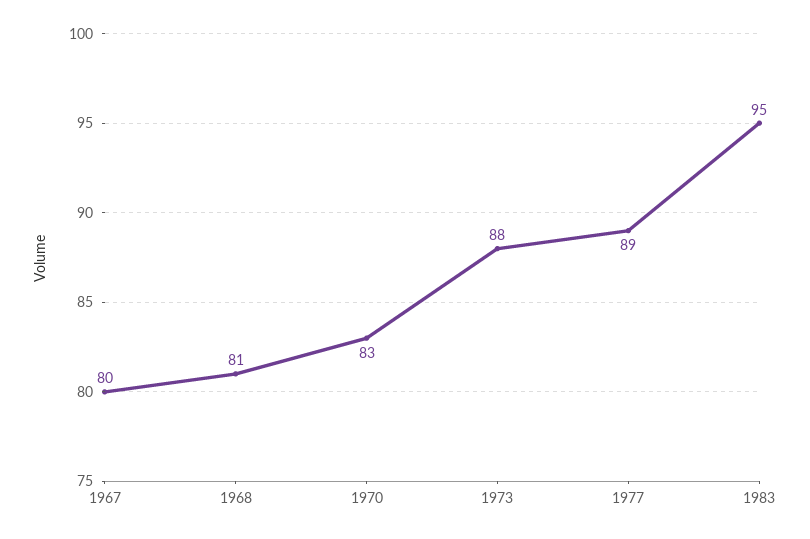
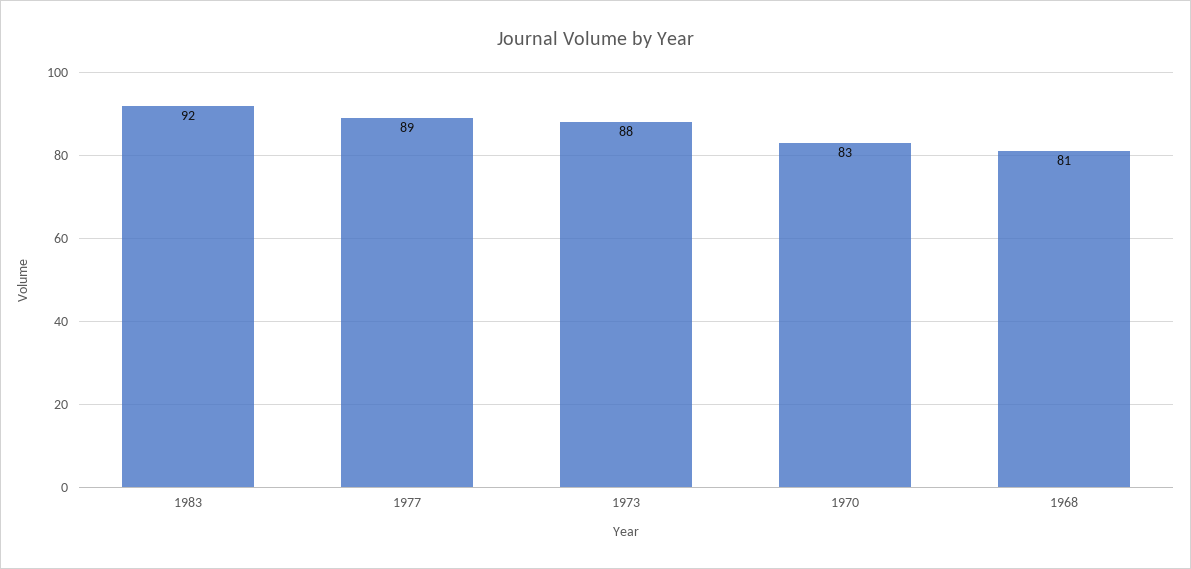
1967: 80 -> none
1983: 95 -> 92

